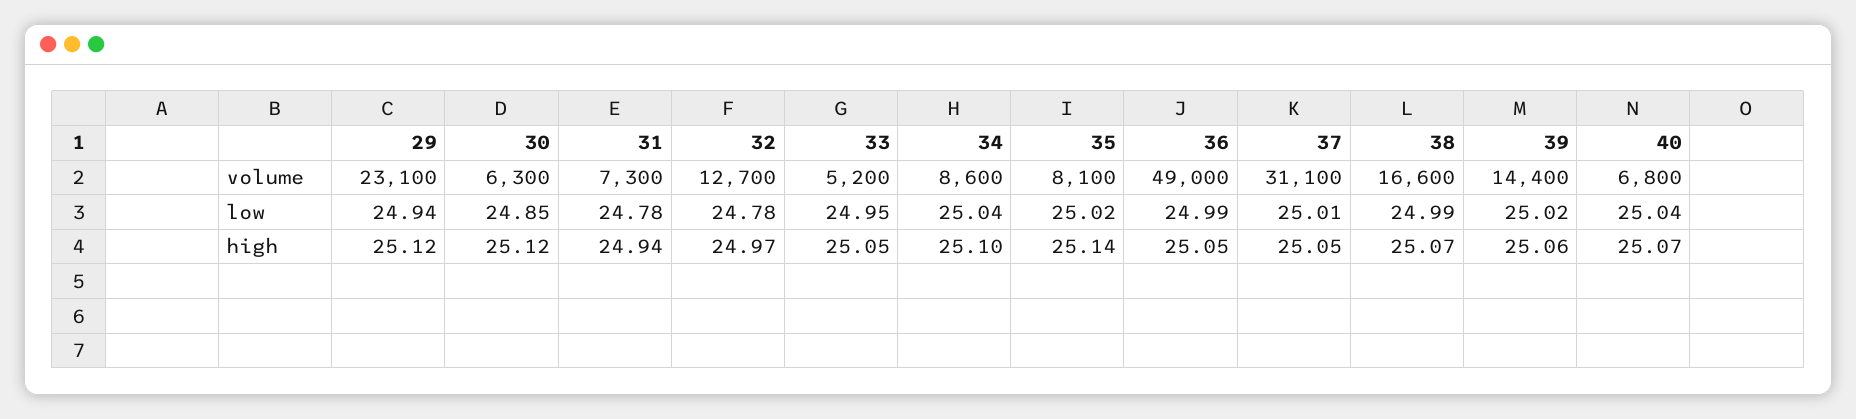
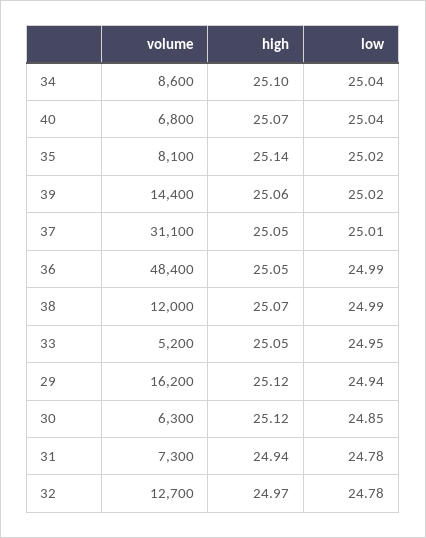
29, volume: 23100 -> 16200
36, volume: 49000 -> 48400
38, volume: 16600 -> 12000

